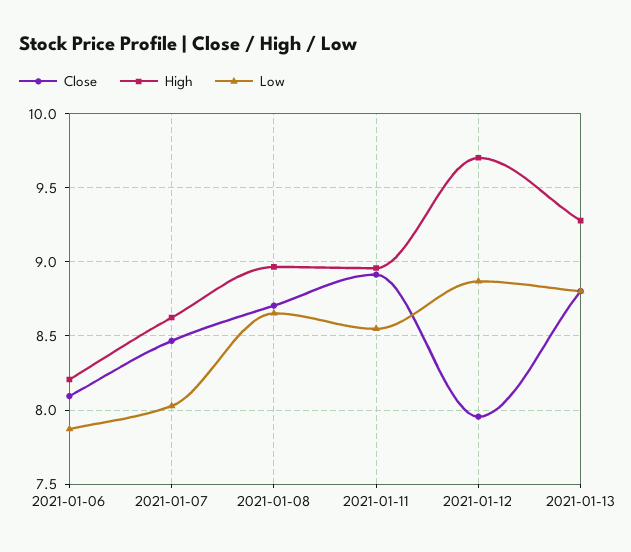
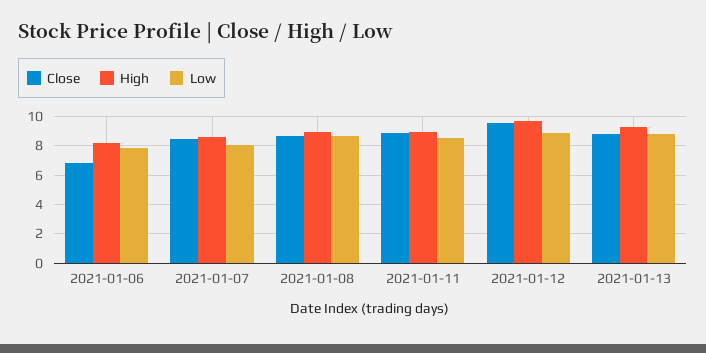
Close, 2021-01-06: 8.1 -> 7
Close, 2021-01-12: 7.95 -> 9.5

